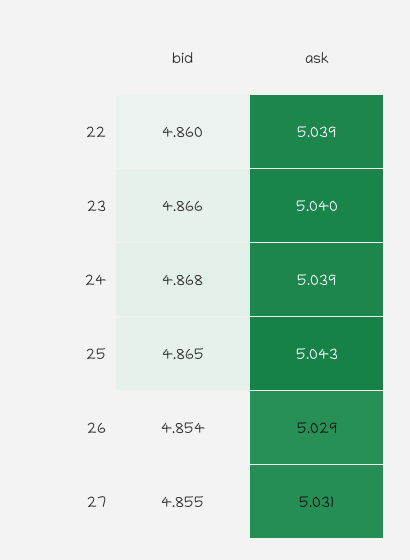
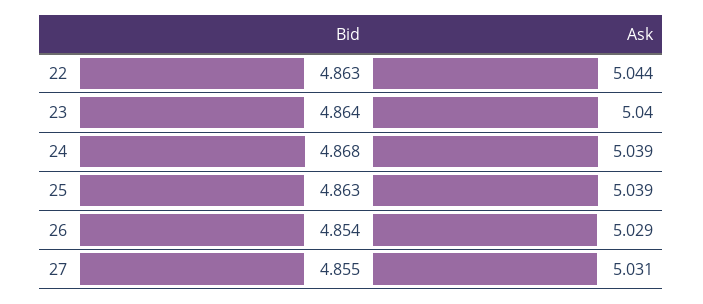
bid, 22: 4.86 -> 4.863
ask, 22: 5.039 -> 5.044
bid, 23: 4.866 -> 4.864
bid, 25: 4.865 -> 4.863
ask, 25: 5.043 -> 5.039

